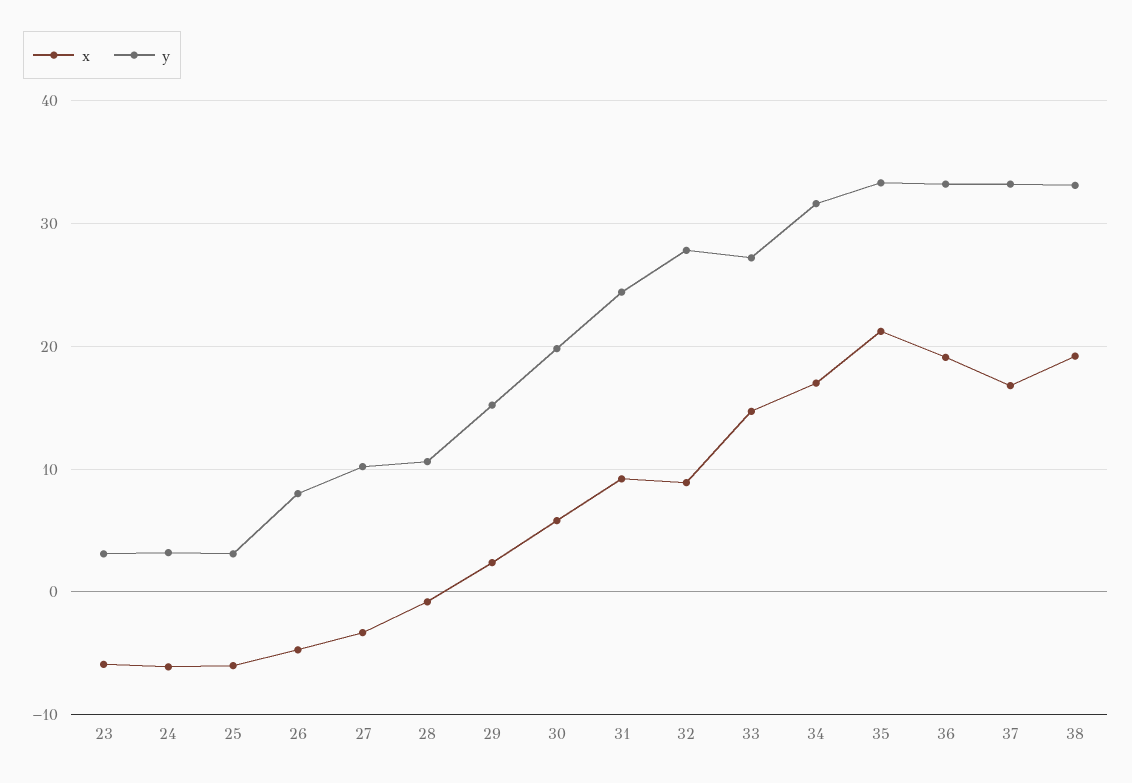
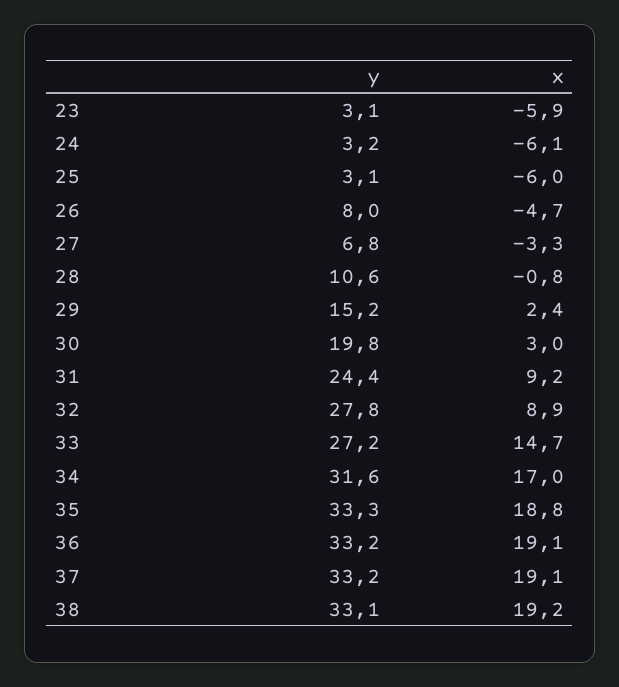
y, 27: 10 -> 6.8
x, 30: 6 -> 3
x, 35: 21 -> 18.8
x, 37: 17 -> 19.1

